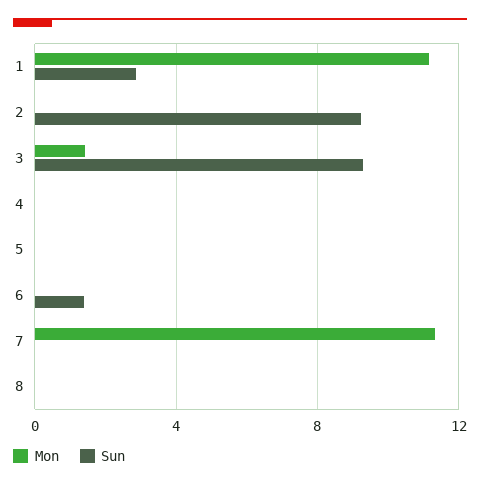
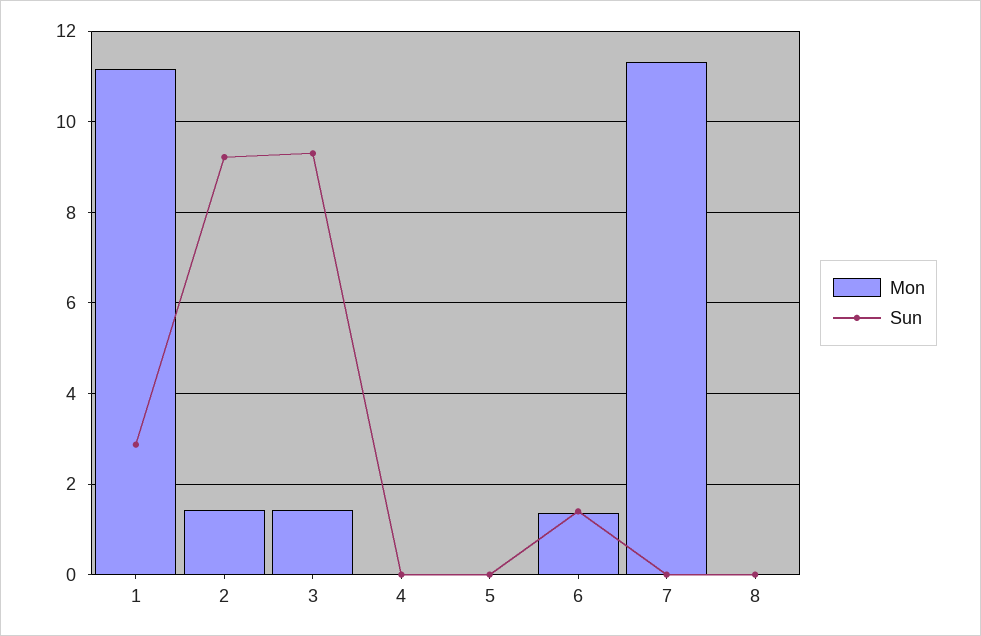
Mon, 2: 0 -> 1.4
Mon, 6: 0 -> 1.4

